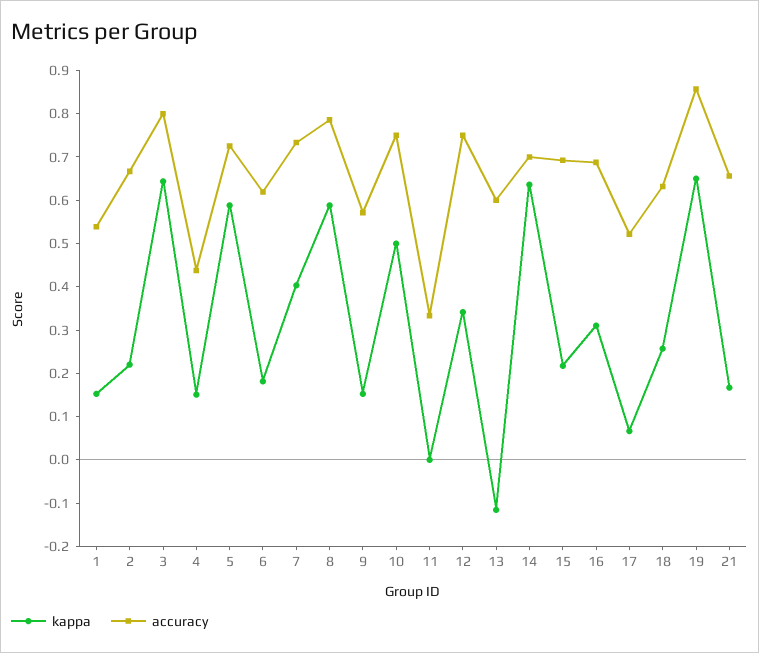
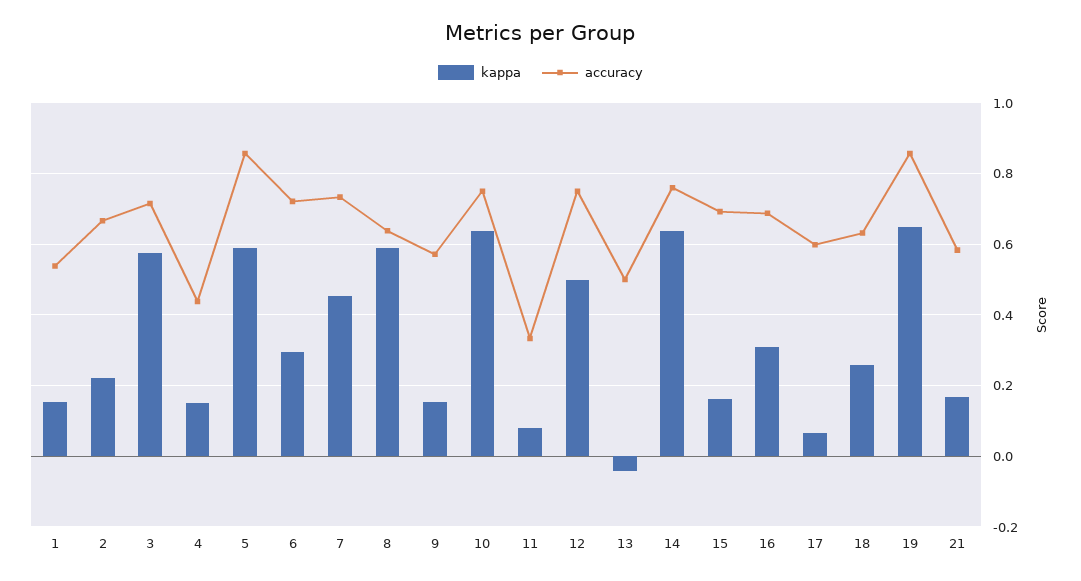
kappa, 3: 0.64 -> 0.58
accuracy, 3: 0.8 -> 0.72
accuracy, 5: 0.72 -> 0.86
kappa, 6: 0.18 -> 0.3
accuracy, 6: 0.62 -> 0.72
kappa, 7: 0.4 -> 0.46
accuracy, 8: 0.78 -> 0.64
kappa, 10: 0.5 -> 0.64
kappa, 11: 0 -> 0.08
kappa, 12: 0.34 -> 0.5
kappa, 13: -0.12 -> -0.04
accuracy, 13: 0.6 -> 0.5
accuracy, 14: 0.7 -> 0.76
kappa, 15: 0.22 -> 0.16
accuracy, 17: 0.52 -> 0.6
accuracy, 21: 0.66 -> 0.58

